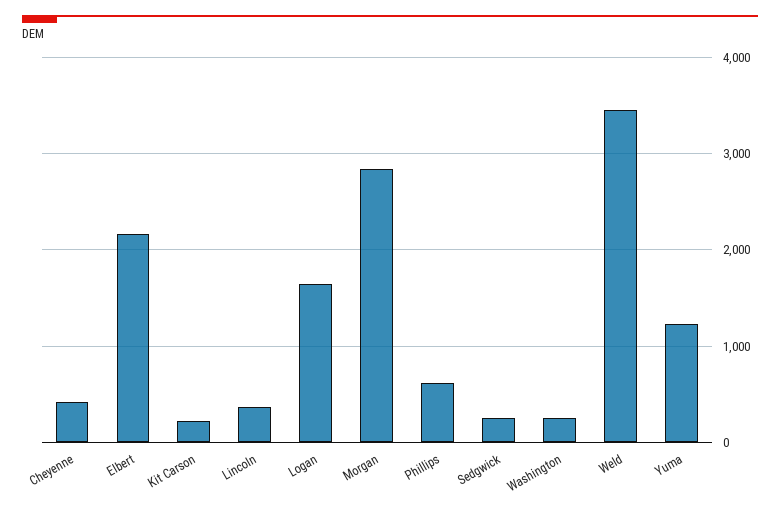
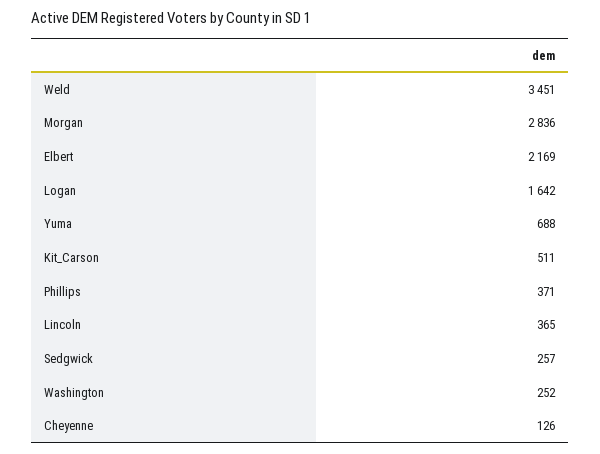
Cheyenne: 400 -> 126
Kit Carson: 200 -> 511
Phillips: 600 -> 371
Yuma: 1200 -> 688

